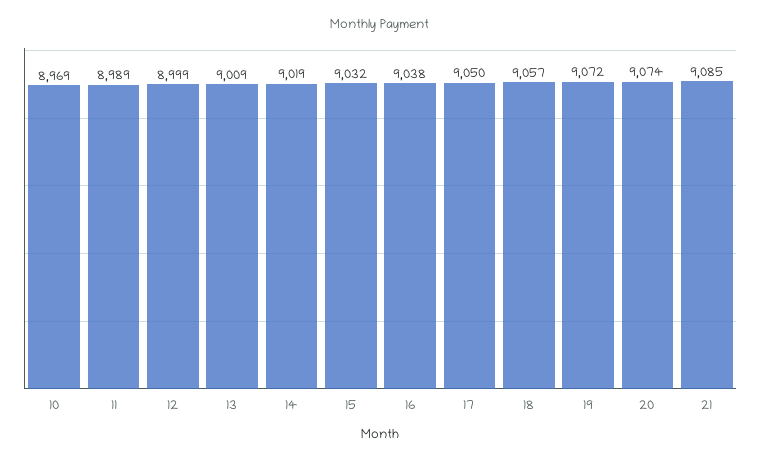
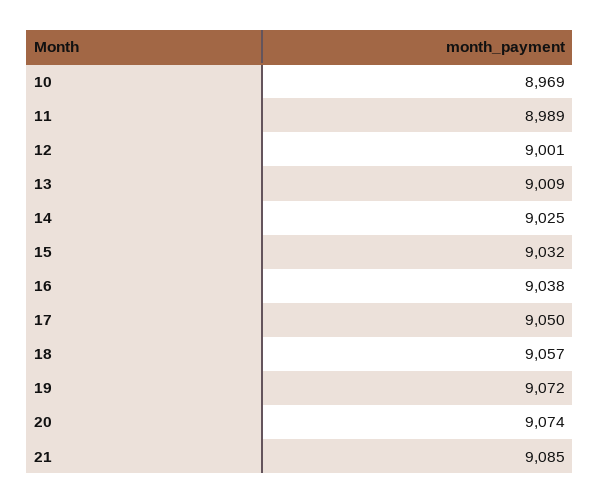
12: 8999 -> 9001
14: 9019 -> 9025

